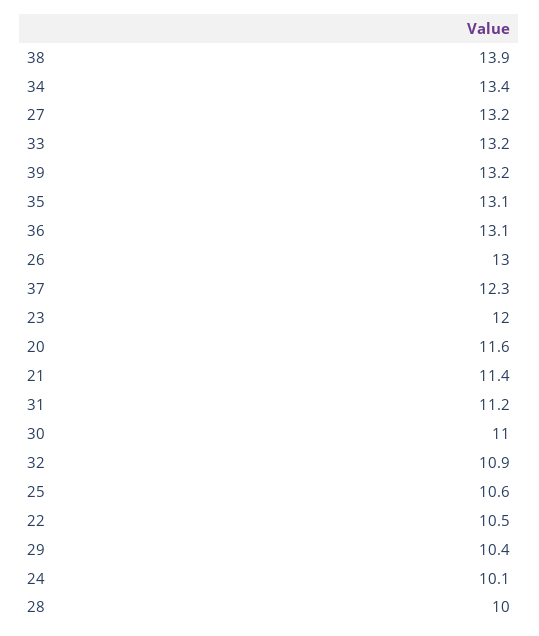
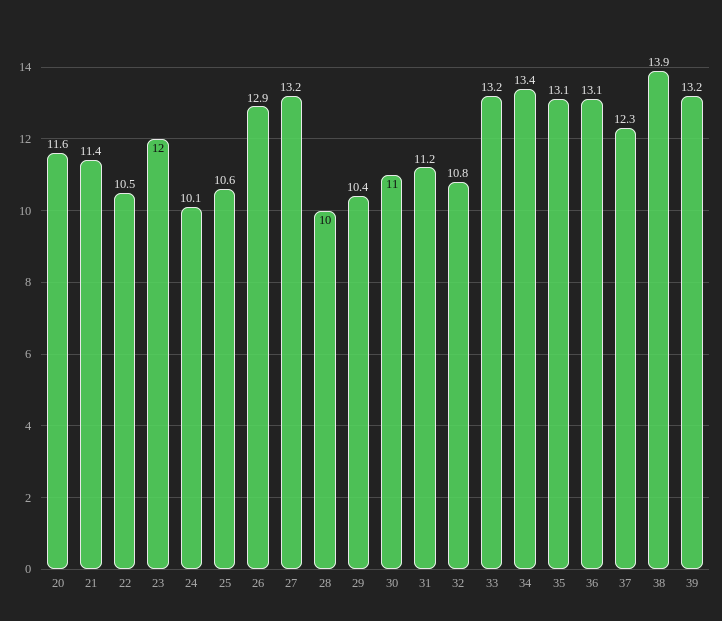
26: 13 -> 12.9
32: 10.9 -> 10.8

